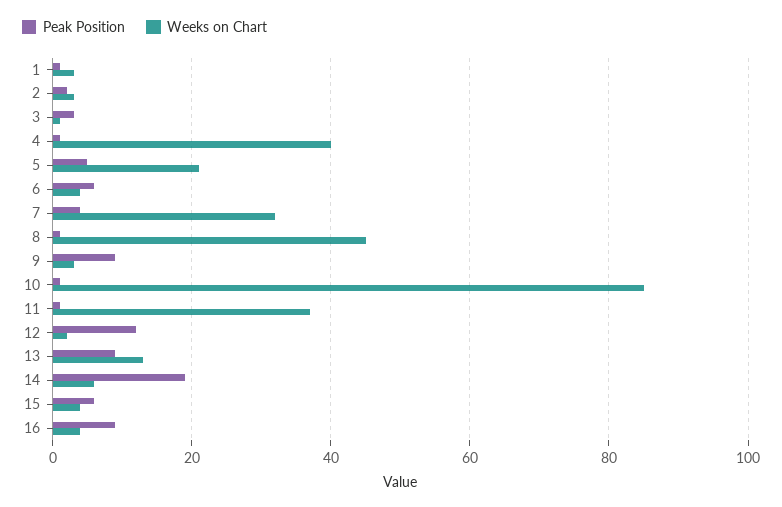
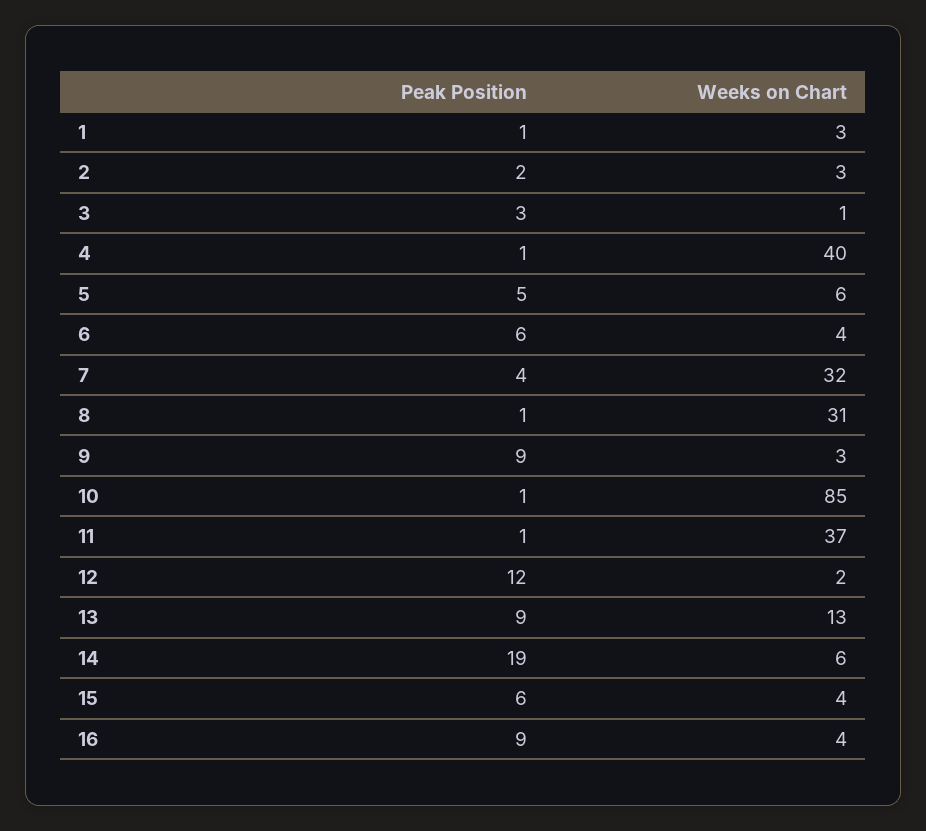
Weeks on Chart, 5: 20 -> 6
Weeks on Chart, 8: 45 -> 31

